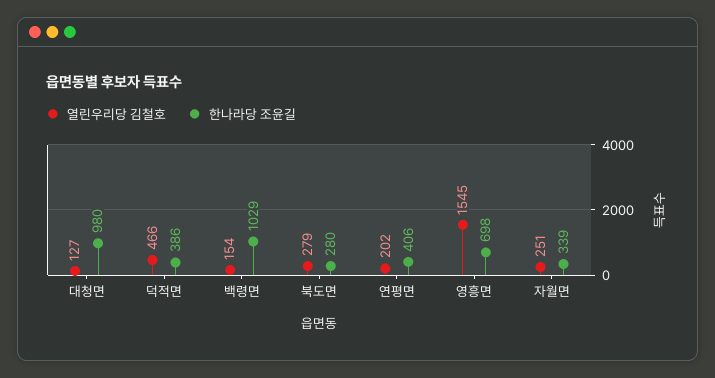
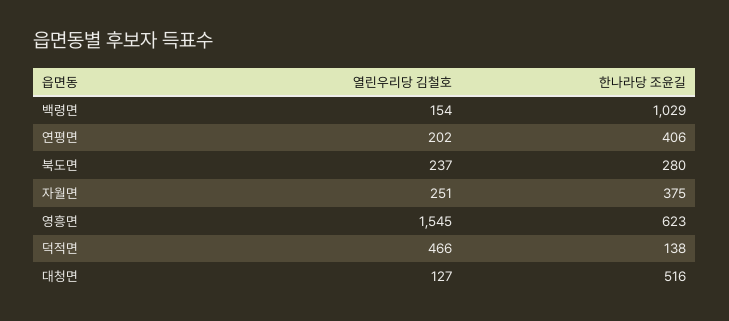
한나라당 조윤길, 대청면: 980 -> 516
한나라당 조윤길, 덕적면: 386 -> 138
열린우리당 김철호, 북도면: 279 -> 237
한나라당 조윤길, 영흥면: 698 -> 623
한나라당 조윤길, 자월면: 339 -> 375

